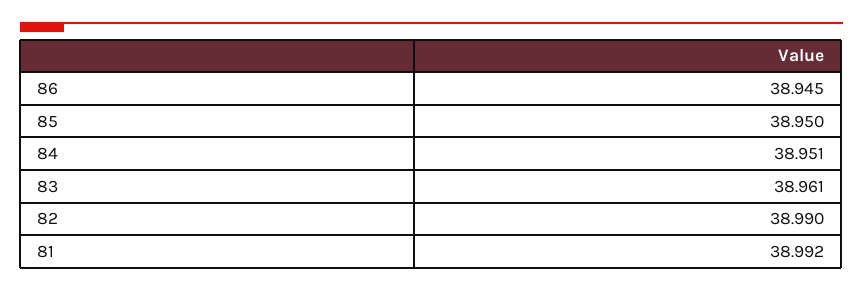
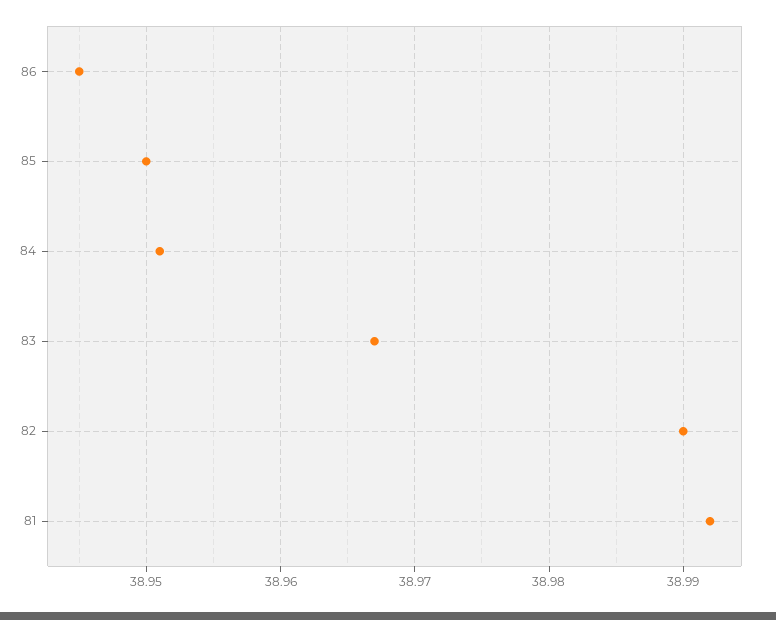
83: 38.961 -> 38.967

